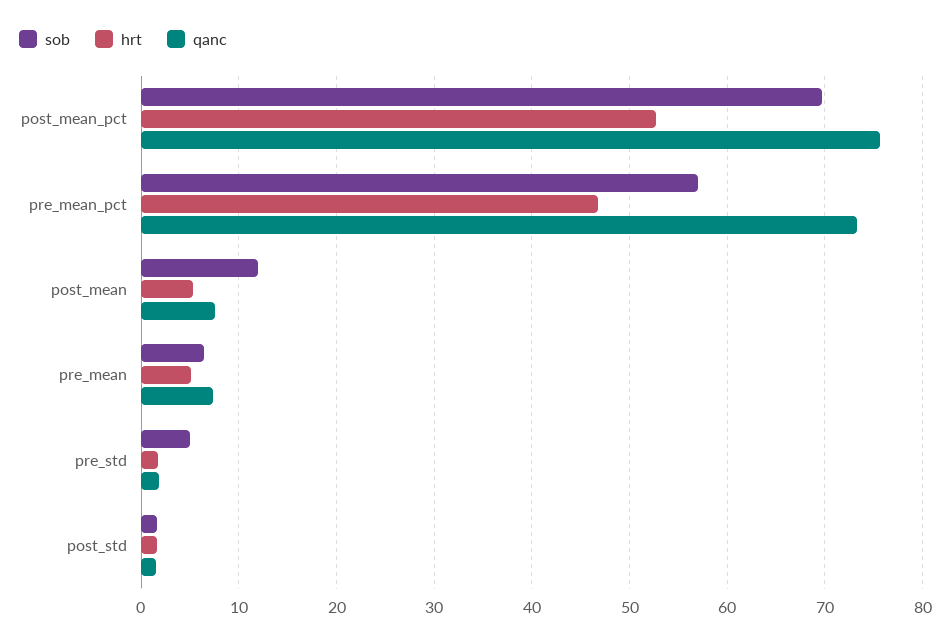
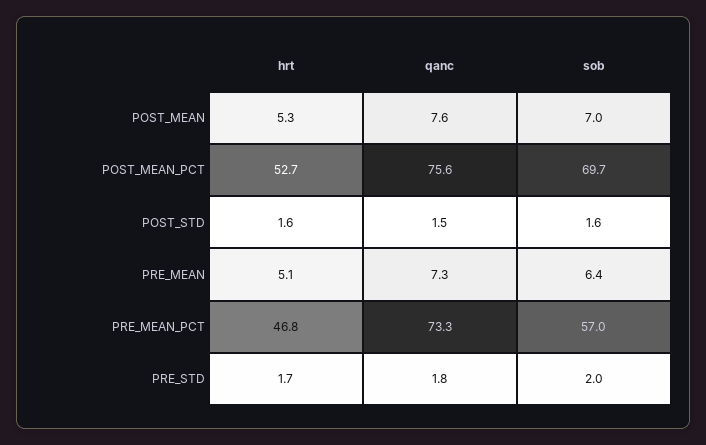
sob, post_mean: 12 -> 7
sob, pre_std: 5 -> 2

